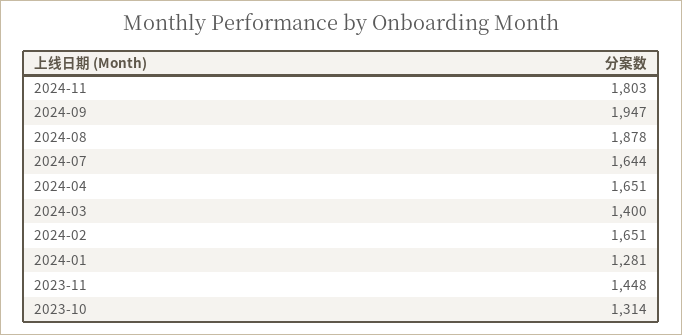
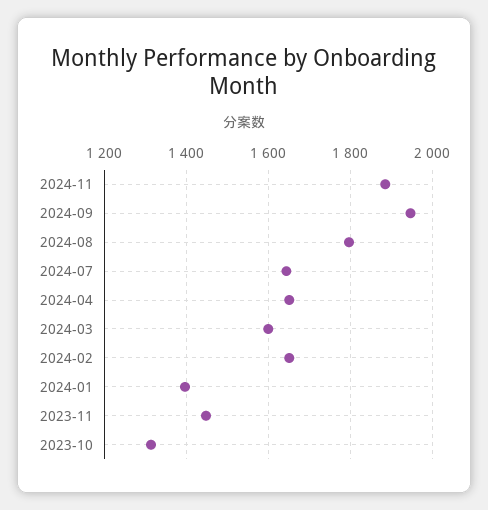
2024-11: 1803 -> 1880
2024-08: 1878 -> 1800
2024-03: 1400 -> 1600
2024-01: 1281 -> 1400

